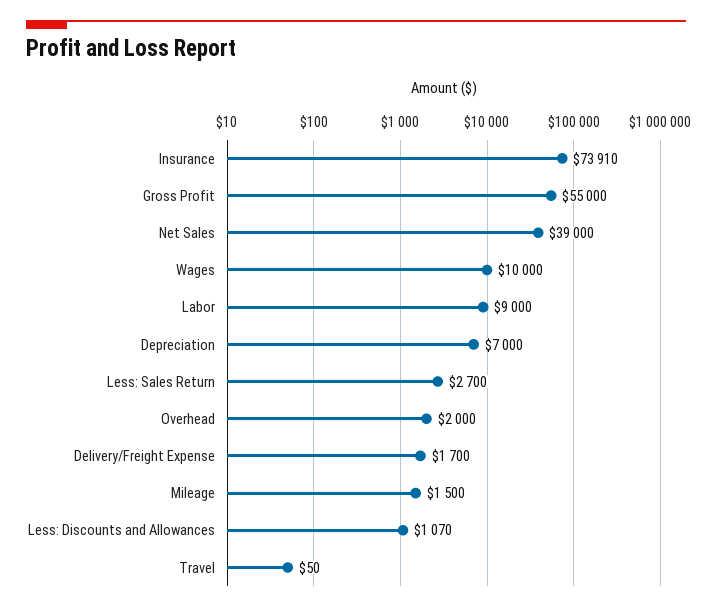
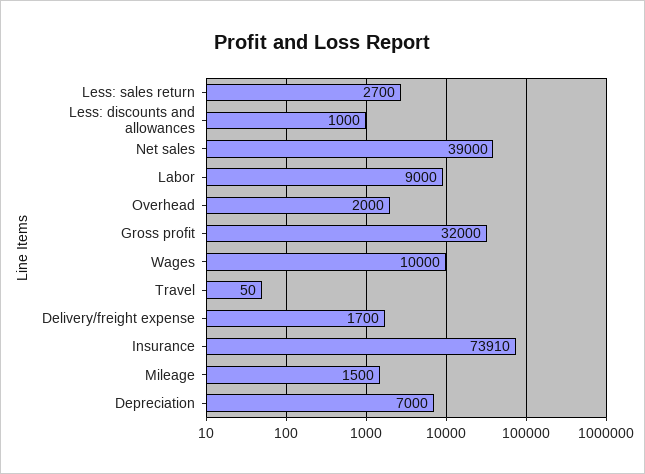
Gross Profit: 55000 -> 32000
Less: Discounts and Allowances: 1070 -> 1000

